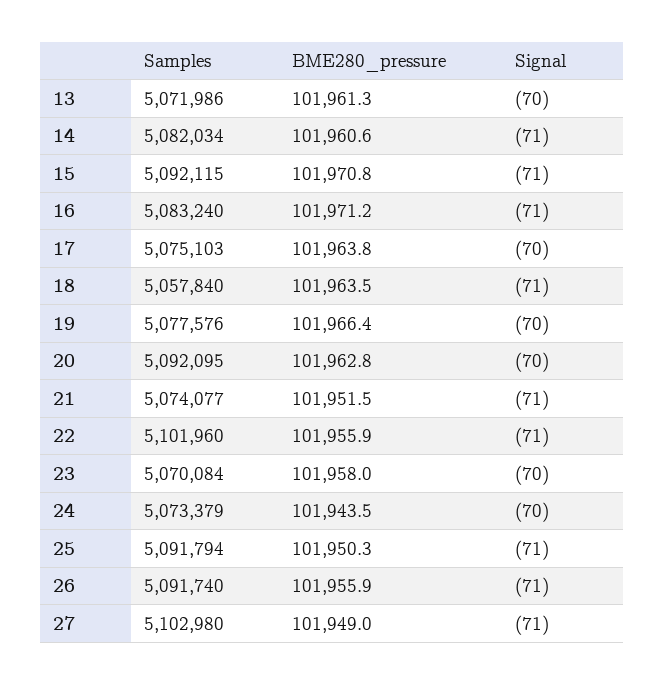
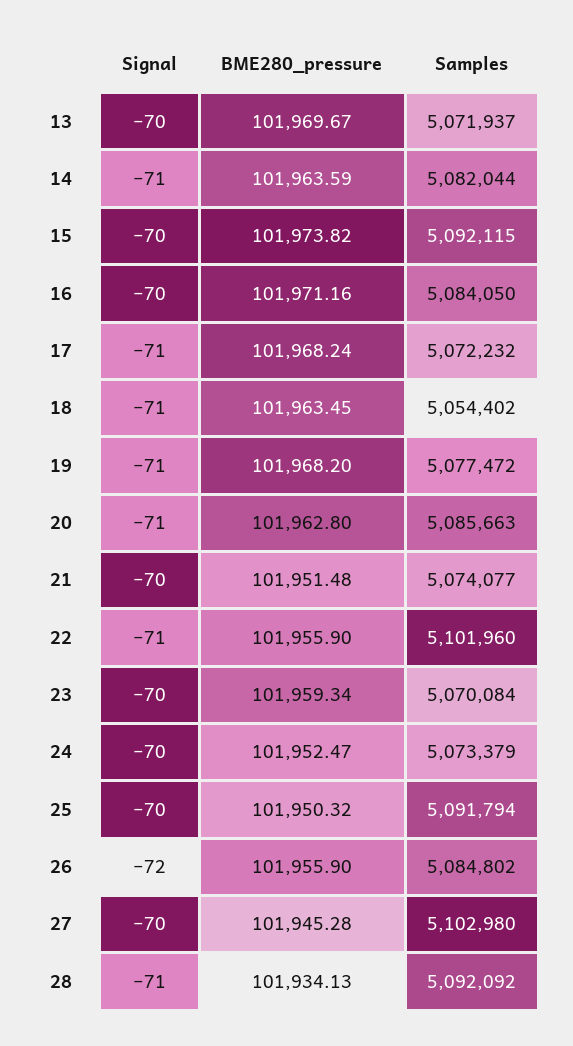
Samples, 13: 5071986 -> 5071937
BME280_pressure, 13: 101961.3 -> 101969.67
Samples, 14: 5082034 -> 5082044
BME280_pressure, 14: 101960.6 -> 101963.59
BME280_pressure, 15: 101970.8 -> 101973.82
Signal, 15: -71 -> -70
Samples, 16: 5083240 -> 5084050
Signal, 16: -71 -> -70
Samples, 17: 5075103 -> 5072232
BME280_pressure, 17: 101963.8 -> 101968.24
Signal, 17: -70 -> -71
Samples, 18: 5057840 -> 5054402
Samples, 19: 5077576 -> 5077472
BME280_pressure, 19: 101966.4 -> 101968.2
Signal, 19: -70 -> -71
Samples, 20: 5092095 -> 5085663
Signal, 20: -70 -> -71
Signal, 21: -71 -> -70
BME280_pressure, 23: 101958 -> 101959.34
BME280_pressure, 24: 101943.5 -> 101952.47
Signal, 25: -71 -> -70
Samples, 26: 5091740 -> 5084802
Signal, 26: -71 -> -72
BME280_pressure, 27: 101949 -> 101945.28
Signal, 27: -71 -> -70
Signal, 28: none -> -71
BME280_pressure, 28: none -> 101934.13
Samples, 28: none -> 5092092

